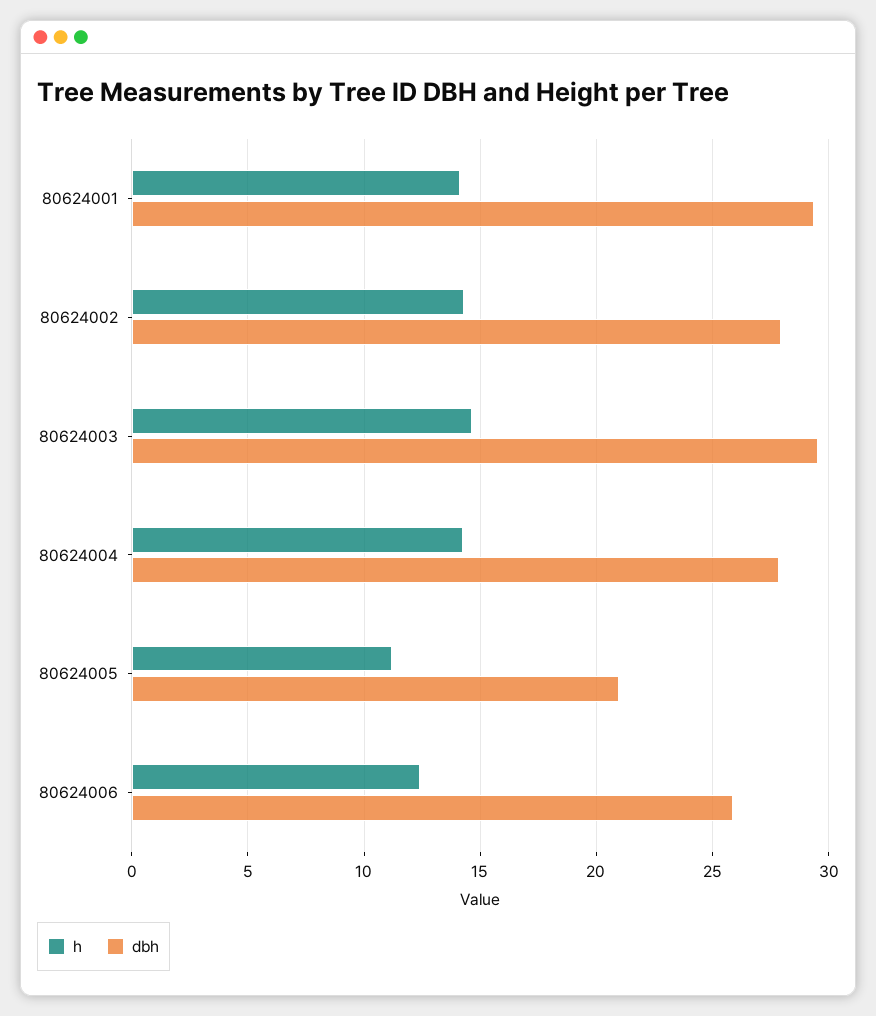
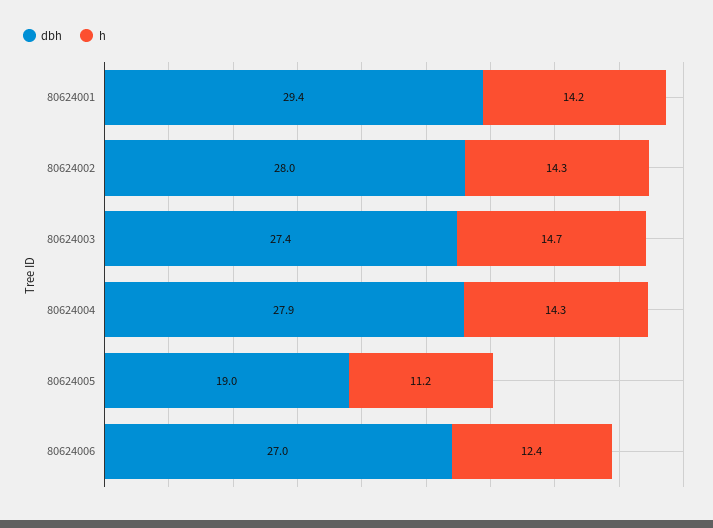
dbh, 80624003: 29.5 -> 27.4
dbh, 80624005: 21 -> 19
dbh, 80624006: 26 -> 27

